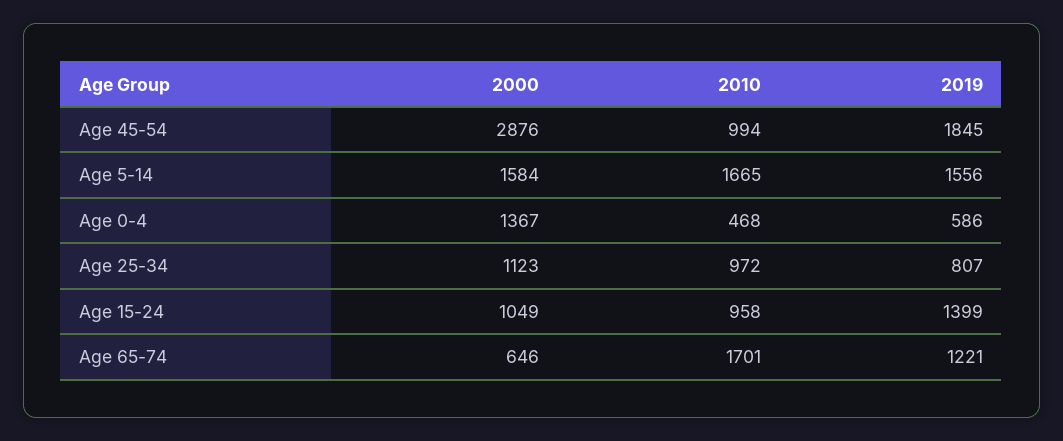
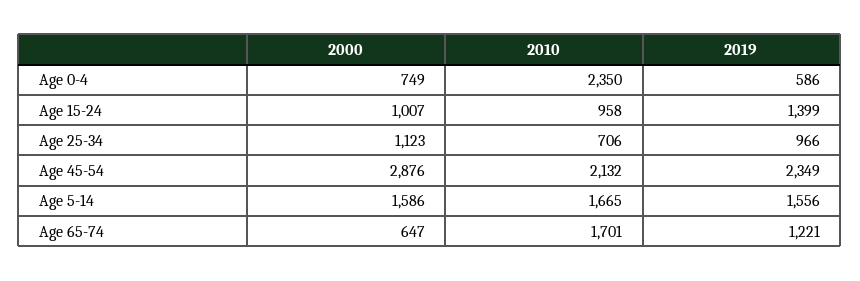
2010, Age 45-54: 994 -> 2132
2019, Age 45-54: 1845 -> 2349
2000, Age 5-14: 1584 -> 1586
2000, Age 0-4: 1367 -> 749
2010, Age 0-4: 468 -> 2350
2010, Age 25-34: 972 -> 706
2019, Age 25-34: 807 -> 966
2000, Age 15-24: 1049 -> 1007
2000, Age 65-74: 646 -> 647

